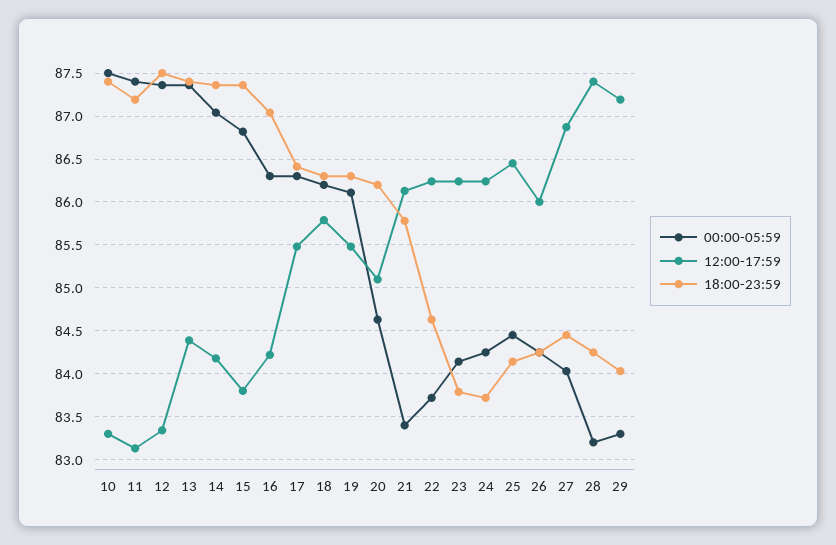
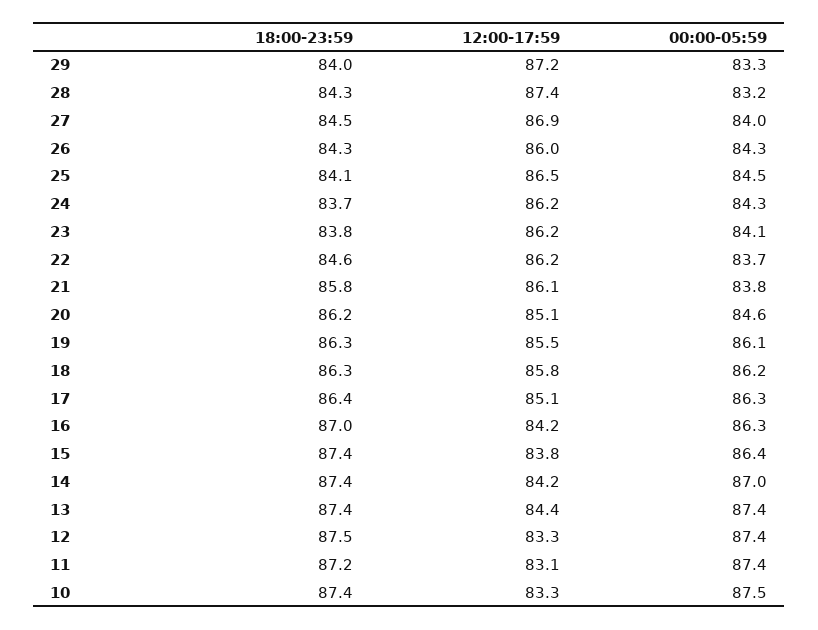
00:00-05:59, 15: 86.8 -> 86.4
12:00-17:59, 17: 85.5 -> 85.1
00:00-05:59, 21: 83.4 -> 83.8

